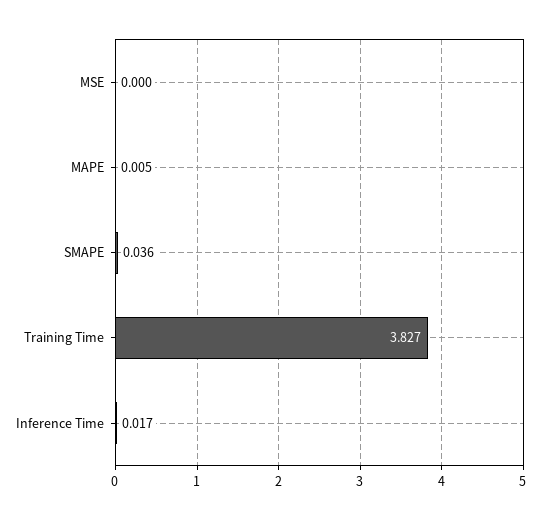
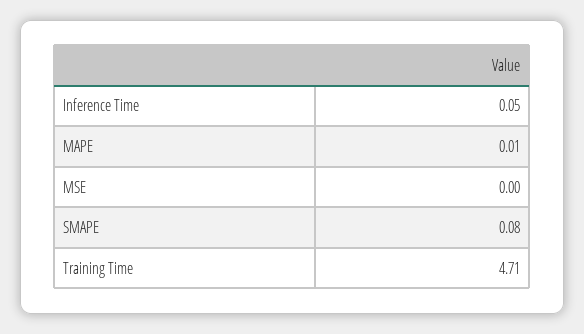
SMAPE: 0.036 -> 0.08
Training Time: 3.827 -> 4.71
Inference Time: 0.017 -> 0.05

